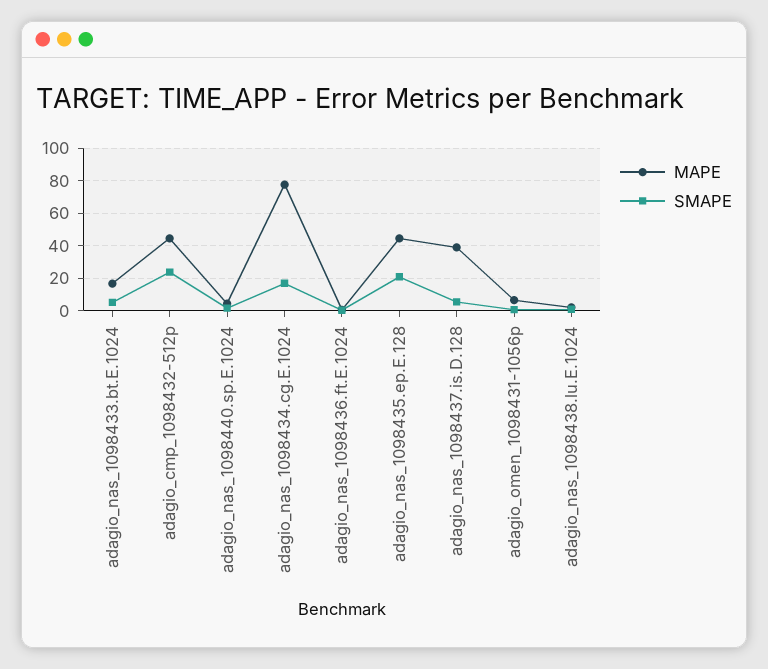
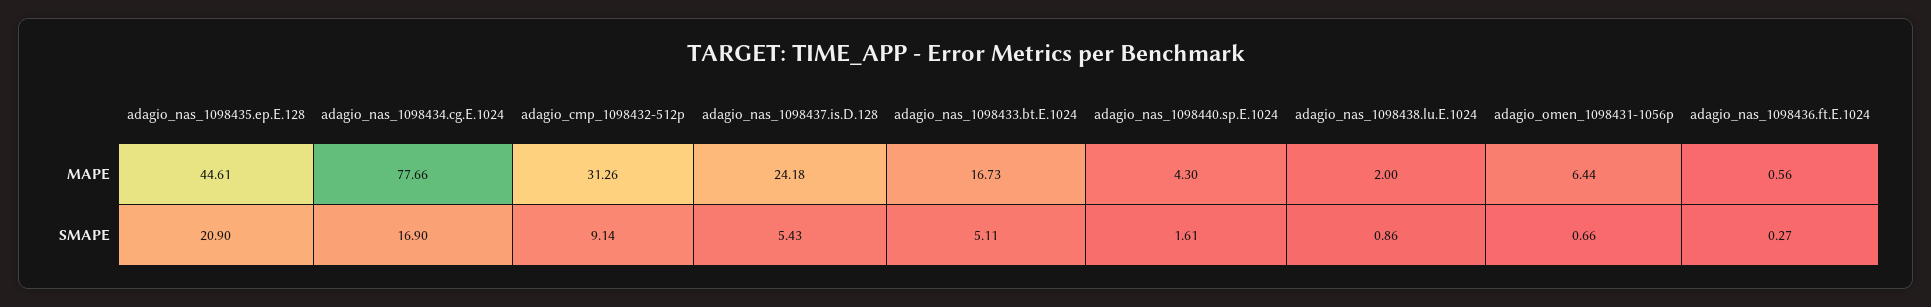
MAPE, adagio_cmp_1098432-512p: 45 -> 31.26
SMAPE, adagio_cmp_1098432-512p: 25 -> 9.14
MAPE, adagio_nas_1098437.is.D.128: 40 -> 24.18

